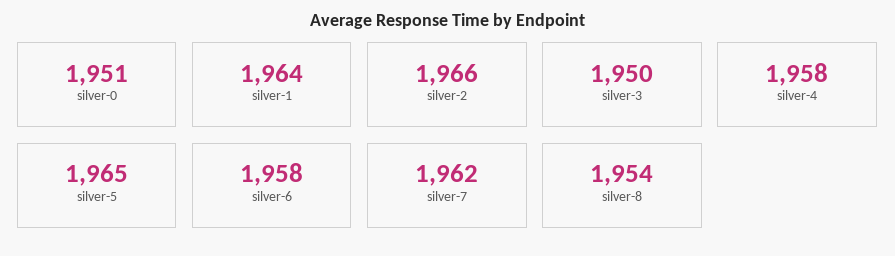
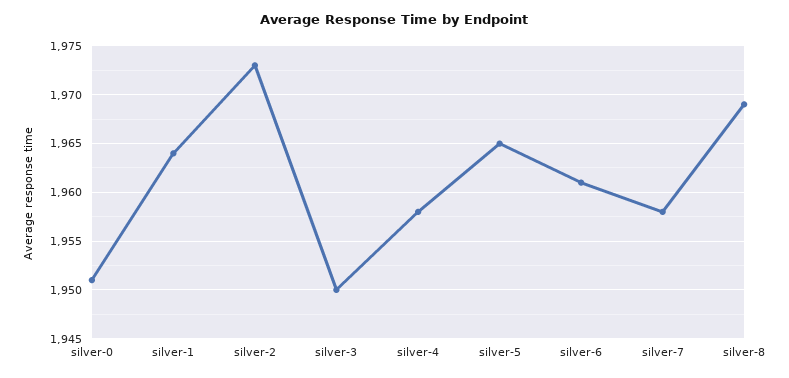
silver-2: 1966 -> 1973
silver-6: 1958 -> 1961
silver-7: 1962 -> 1958
silver-8: 1954 -> 1969

